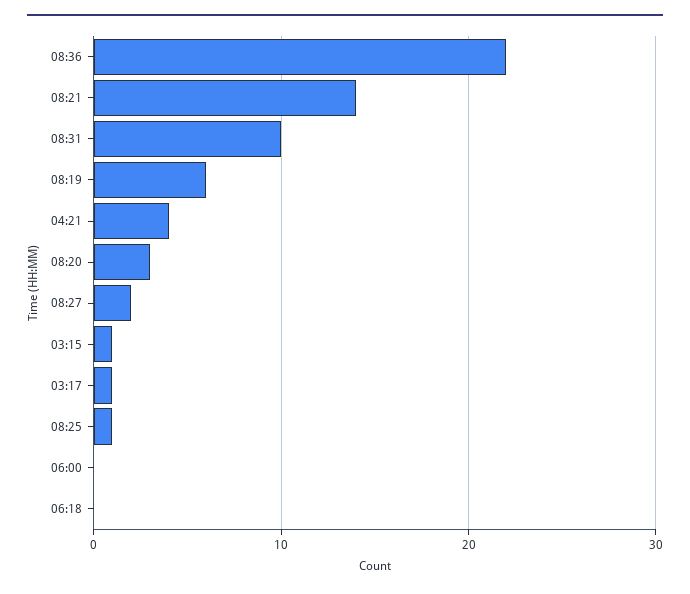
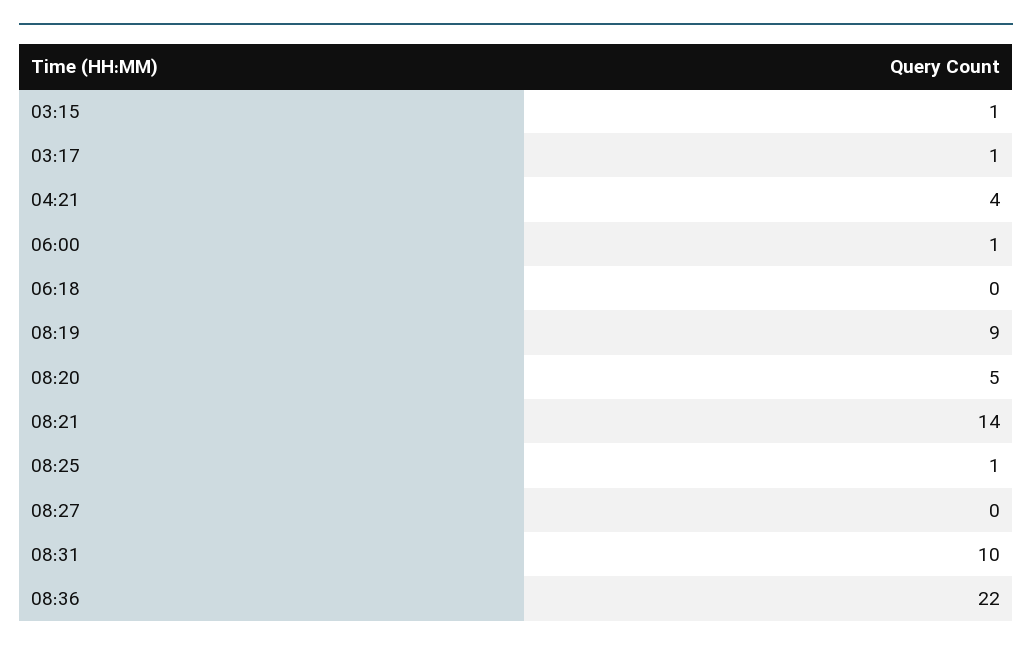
08:19: 6 -> 9
08:20: 3 -> 5
08:27: 2 -> 0
06:00: 0 -> 1

